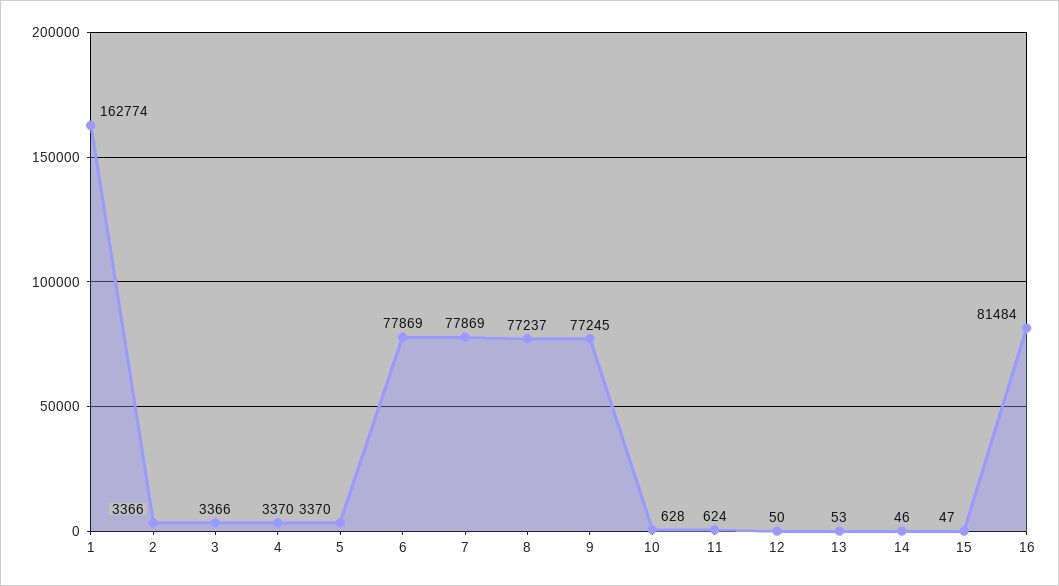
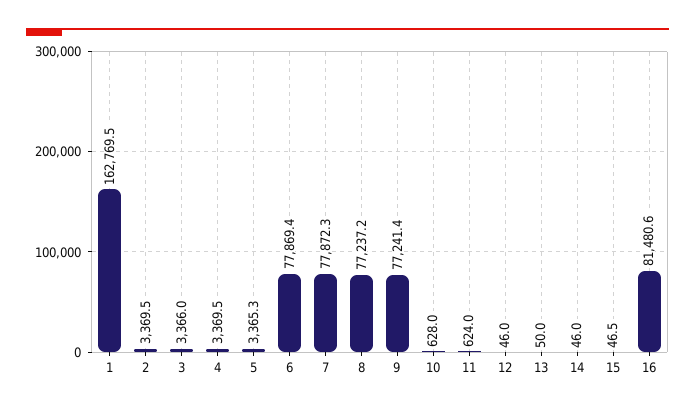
1: 162774 -> 162769.5
2: 3366 -> 3369.5
5: 3370 -> 3365.3
7: 77869 -> 77872.3
9: 77245 -> 77241.4
12: 50 -> 46
13: 53 -> 50
16: 81484 -> 81480.6

